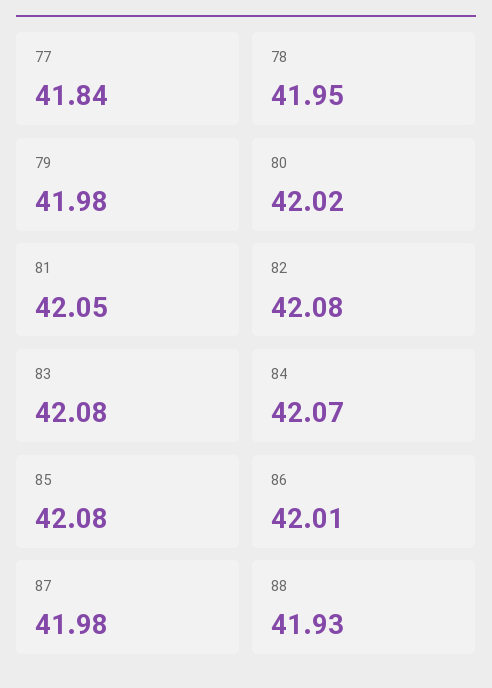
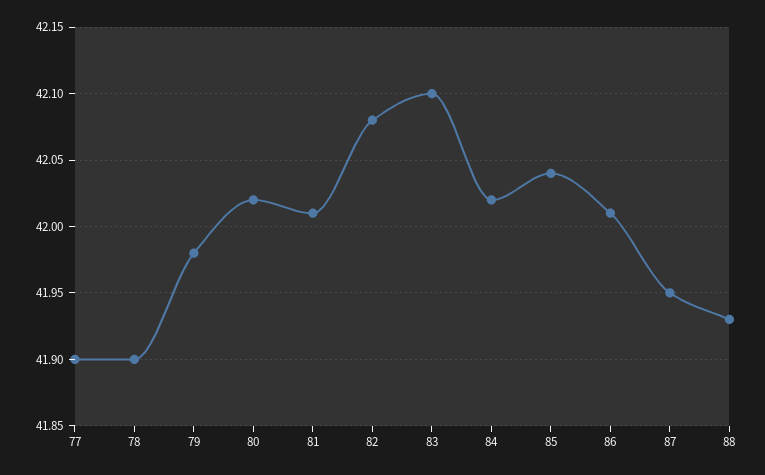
77: 41.84 -> 41.9
78: 41.95 -> 41.9
81: 42.05 -> 42.01
83: 42.08 -> 42.1
84: 42.07 -> 42.02
85: 42.08 -> 42.04
87: 41.98 -> 41.95

